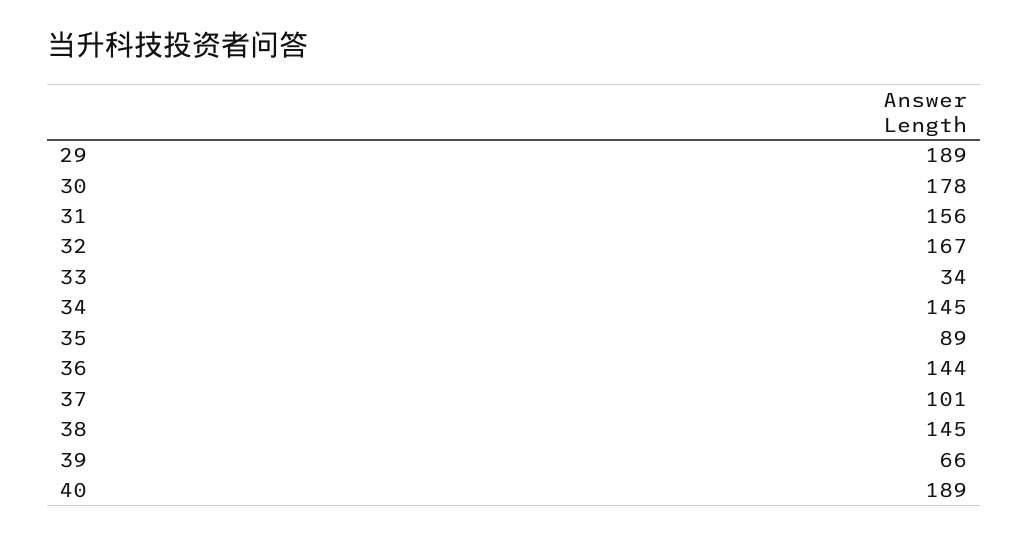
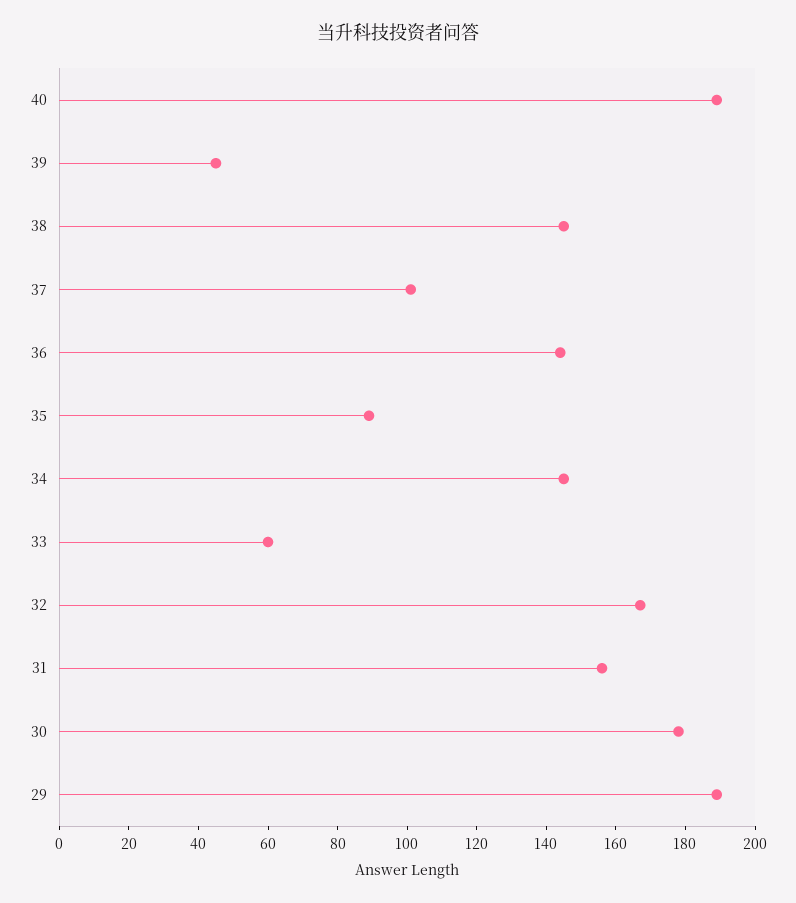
33: 34 -> 60
39: 66 -> 45

